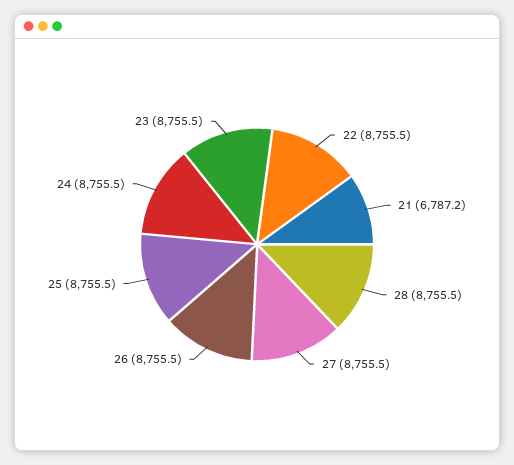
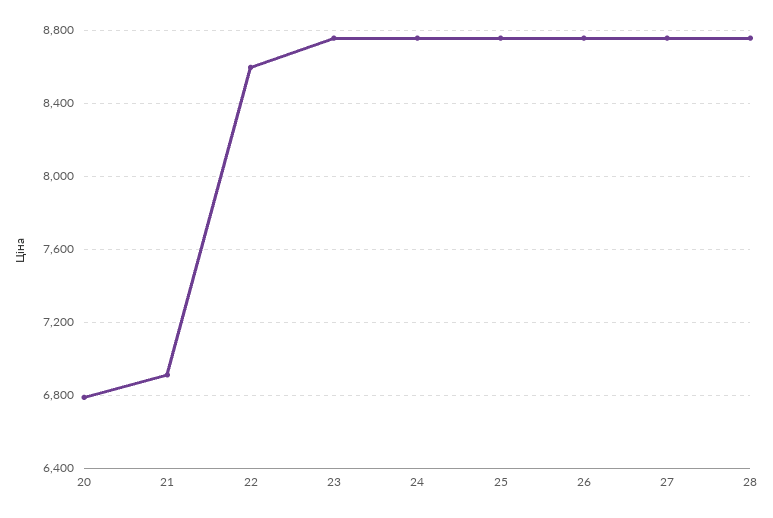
22: 8755.5 -> 8600
21: 6787.2 -> 6900
20: none -> 6800

